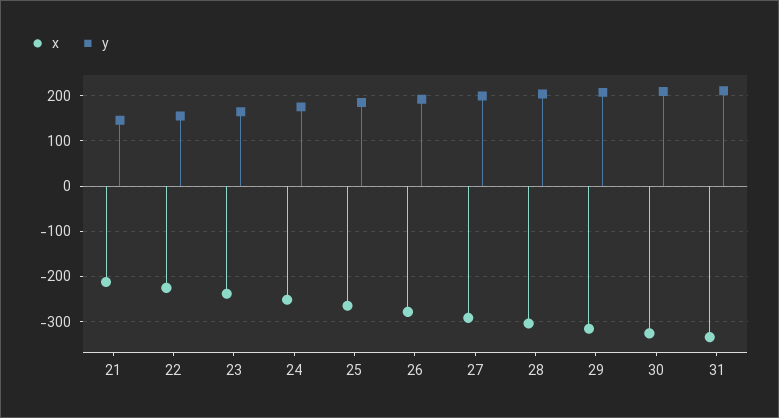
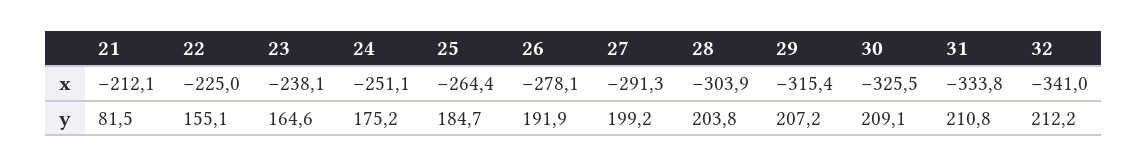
y, 21: 140 -> 81.5
x, 32: none -> -341
y, 32: none -> 212.2

